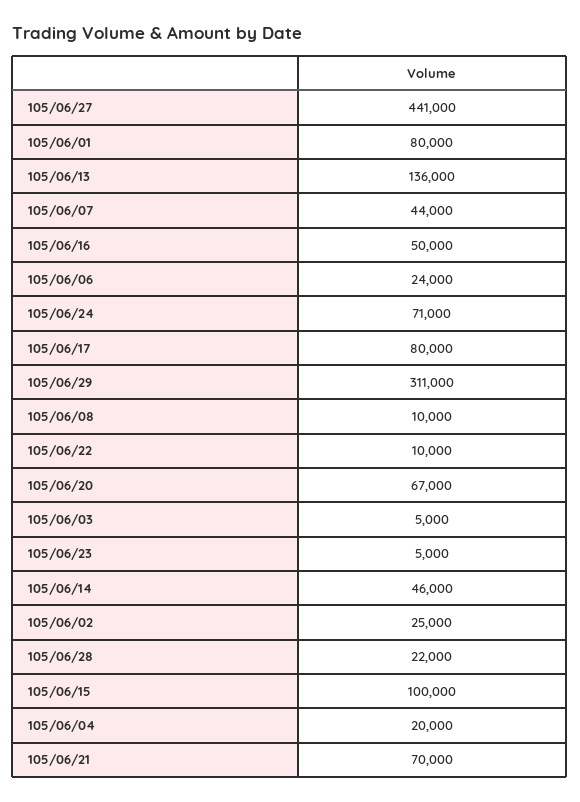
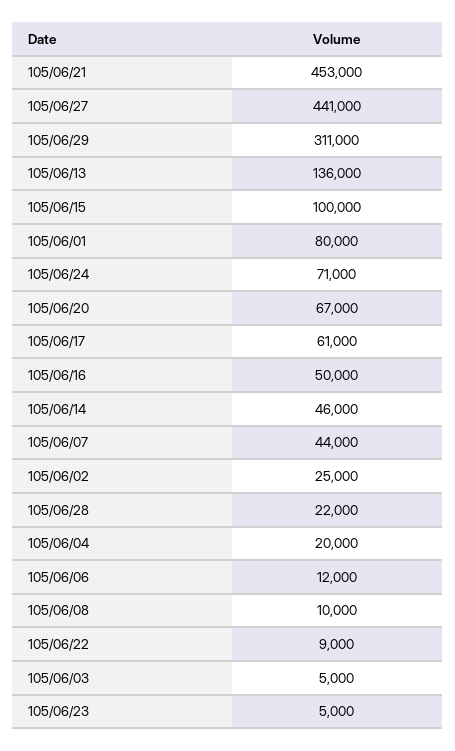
105/06/06: 24000 -> 12000
105/06/17: 80000 -> 61000
105/06/22: 10000 -> 9000
105/06/21: 70000 -> 453000

